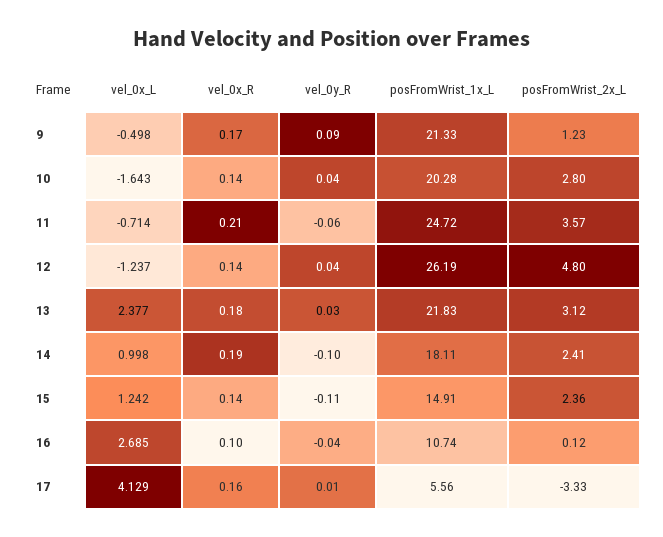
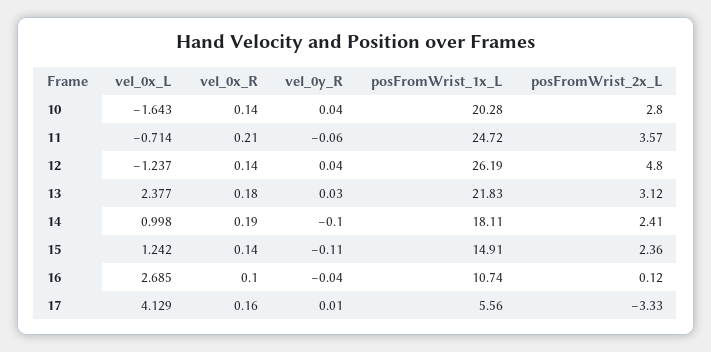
vel_0x_L, 9: -0.498 -> none
vel_0x_R, 9: 0.17 -> none
vel_0y_R, 9: 0.09 -> none
posFromWrist_1x_L, 9: 21.33 -> none
posFromWrist_2x_L, 9: 1.23 -> none

